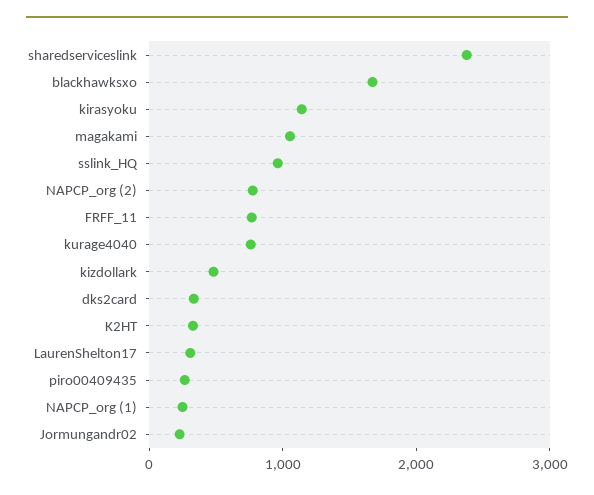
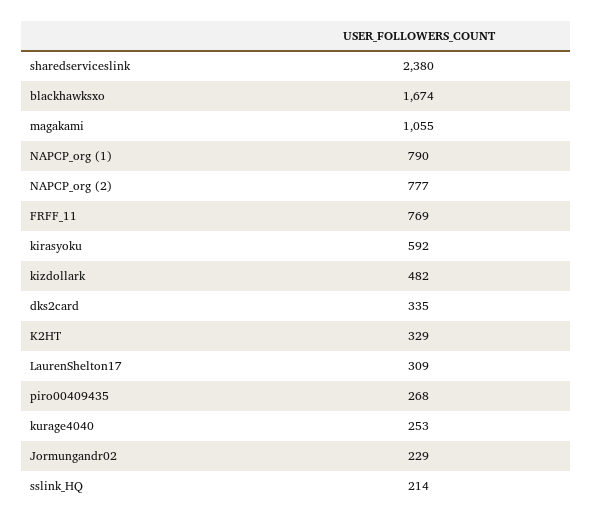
kirasyoku: 1200 -> 592
sslink_HQ: 1000 -> 214
kurage4040: 800 -> 253
NAPCP_org (1): 200 -> 790

